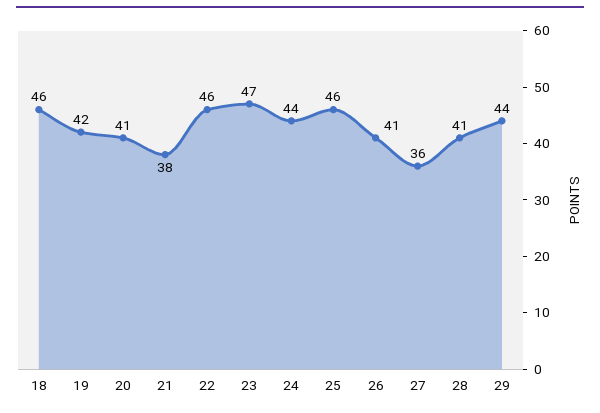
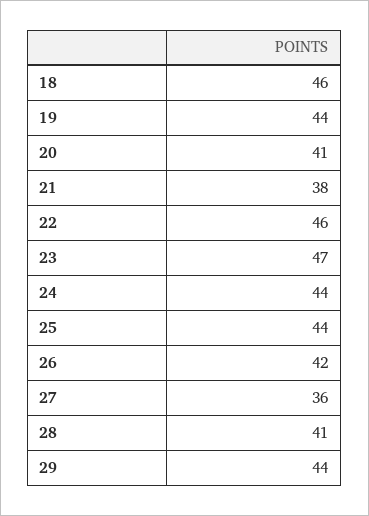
19: 42 -> 44
25: 46 -> 44
26: 41 -> 42

